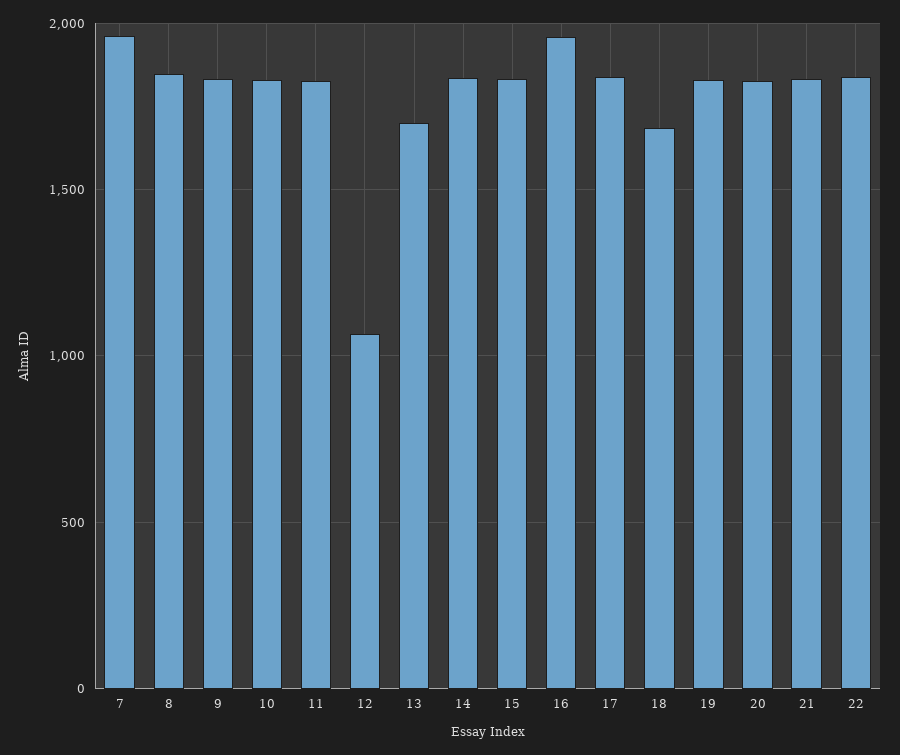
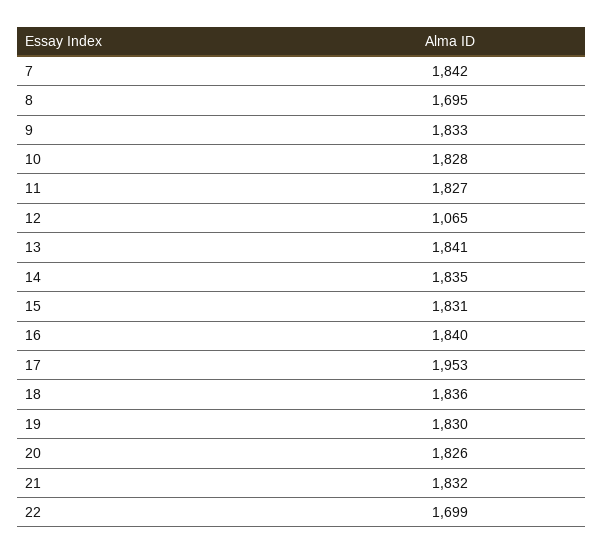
7: 1950 -> 1842
8: 1850 -> 1695
13: 1700 -> 1841
16: 1950 -> 1840
17: 1850 -> 1953
18: 1700 -> 1836
22: 1850 -> 1699

